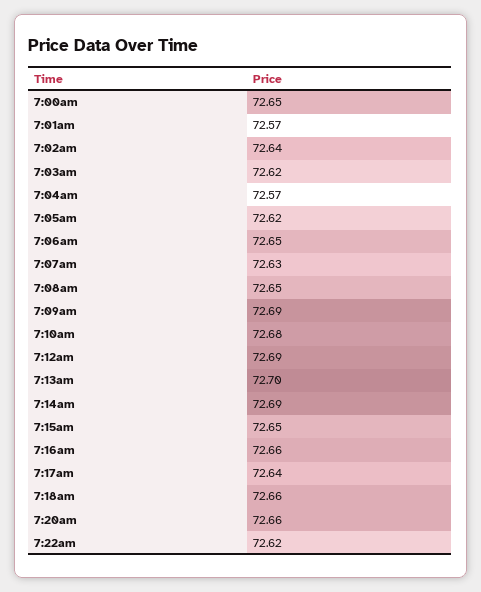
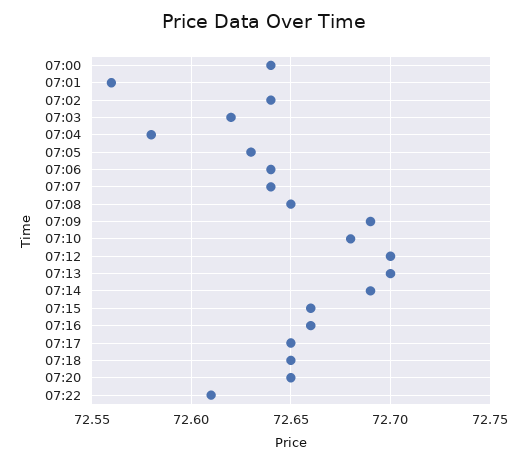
7:00am: 72.65 -> 72.64
7:01am: 72.57 -> 72.56
7:04am: 72.57 -> 72.58
7:05am: 72.62 -> 72.63
7:06am: 72.65 -> 72.64
7:07am: 72.63 -> 72.64
7:12am: 72.69 -> 72.7
7:15am: 72.65 -> 72.66
7:17am: 72.64 -> 72.65
7:18am: 72.66 -> 72.65
7:20am: 72.66 -> 72.65
7:22am: 72.62 -> 72.61

